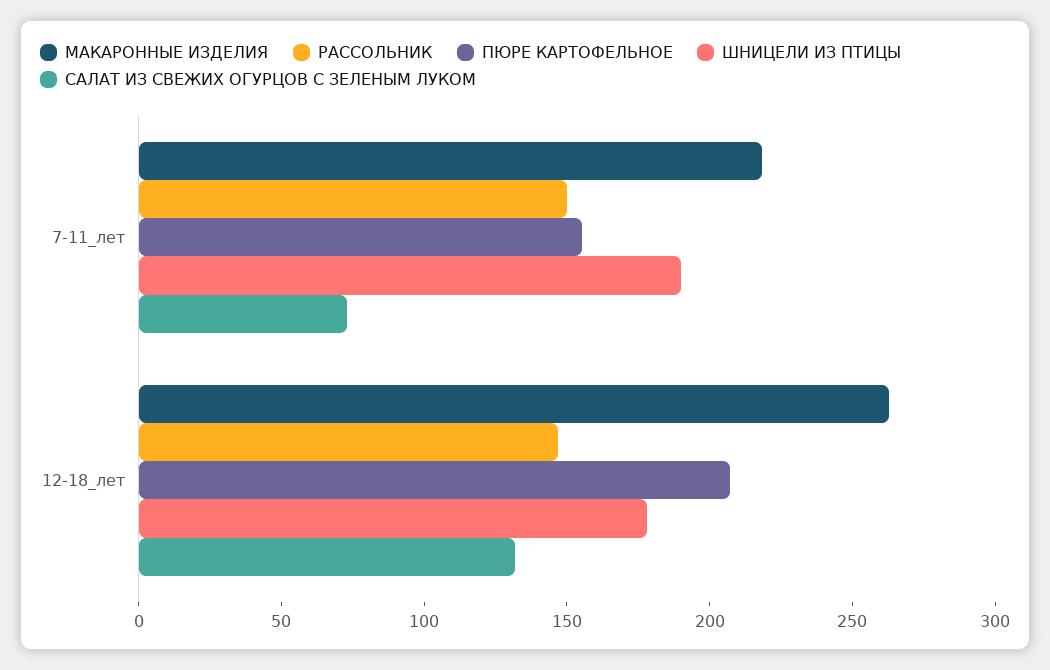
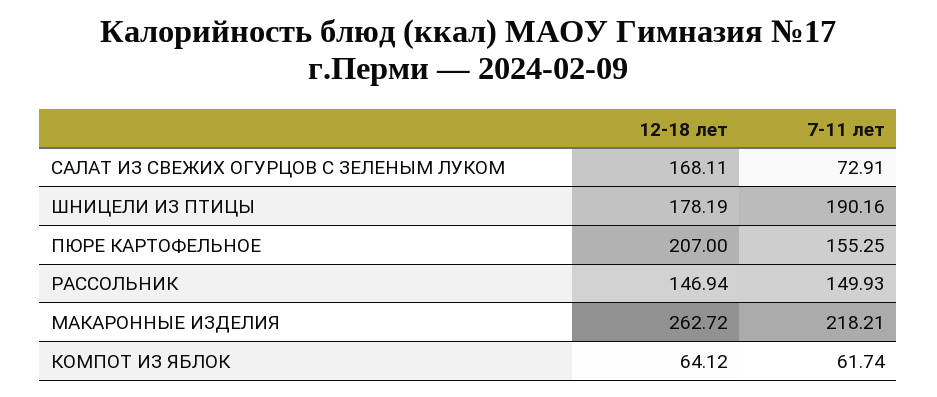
САЛАТ ИЗ СВЕЖИХ ОГУРЦОВ С ЗЕЛЕНЫМ ЛУКОМ, 12-18_лет: 130 -> 168.11
КОМПОТ ИЗ ЯБЛОК, 12-18_лет: none -> 64.12
КОМПОТ ИЗ ЯБЛОК, 7-11_лет: none -> 61.74

